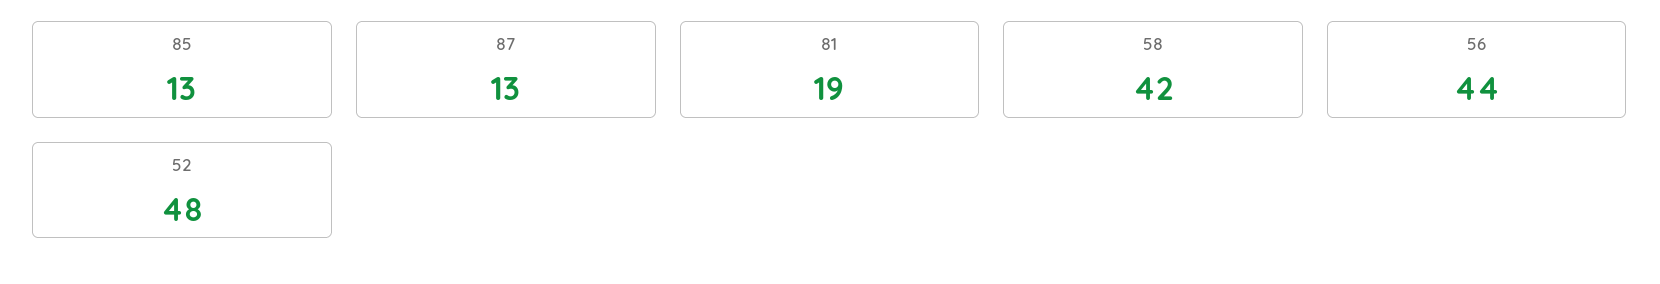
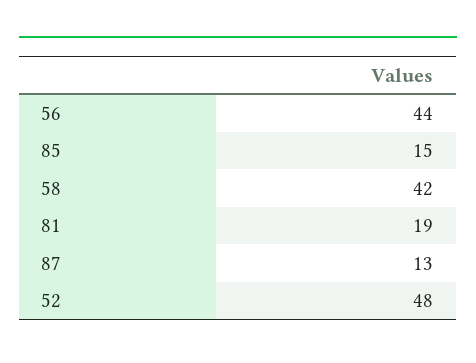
85: 13 -> 15

